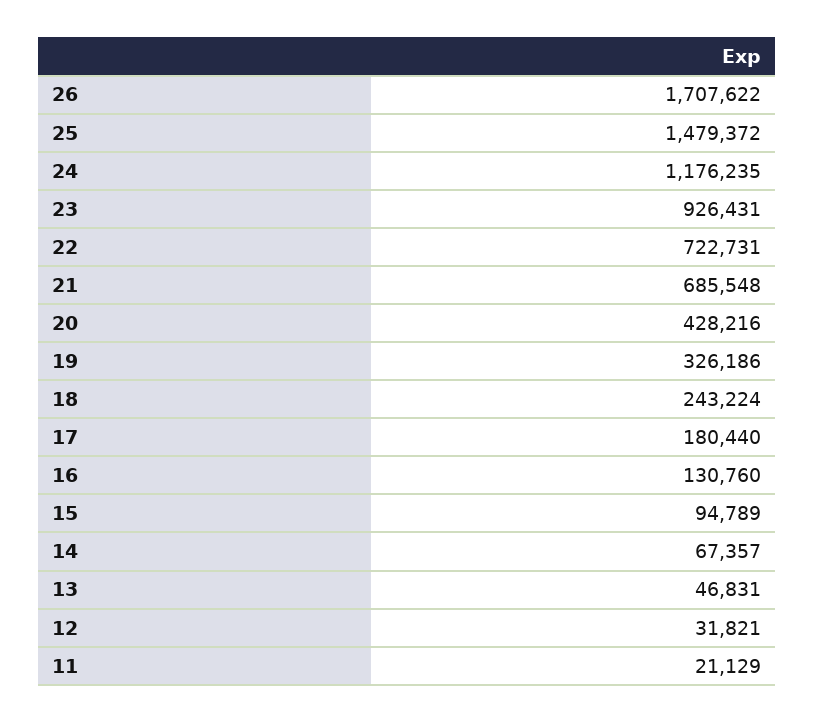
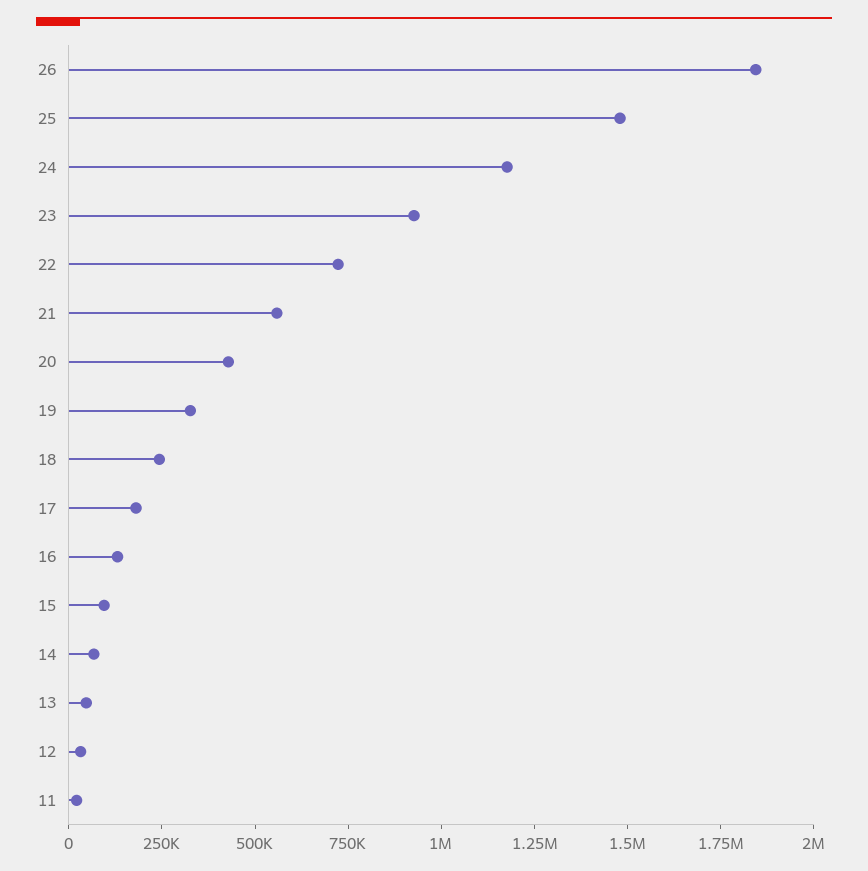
26: 1707622 -> 1850000
21: 685548 -> 550000

